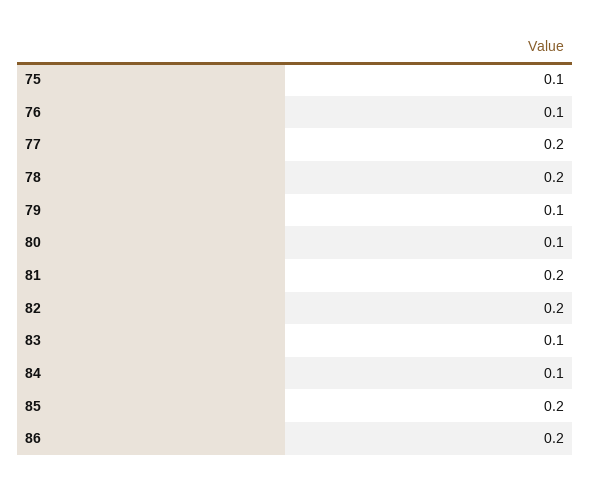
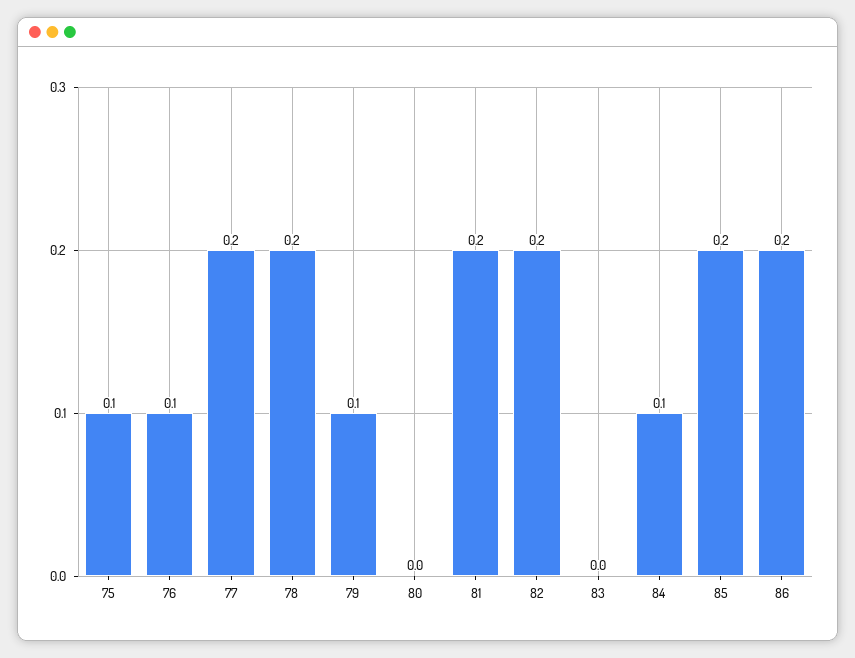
80: 0.1 -> 0
83: 0.1 -> 0

